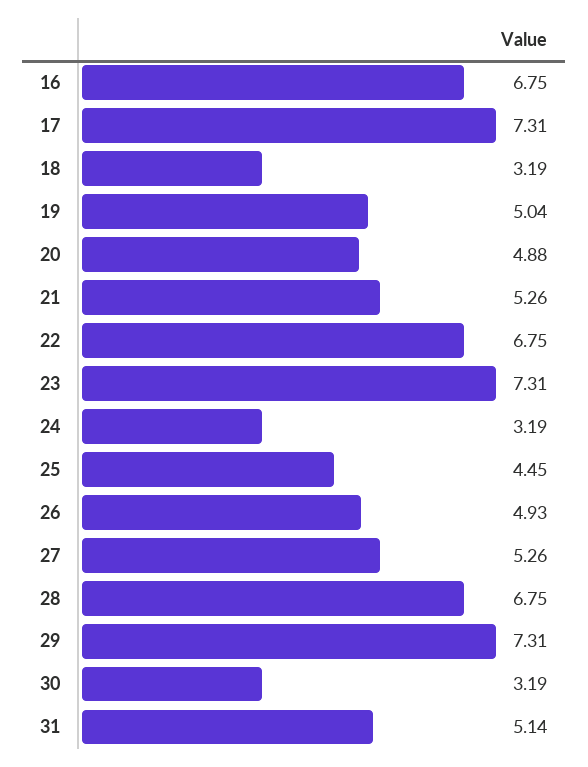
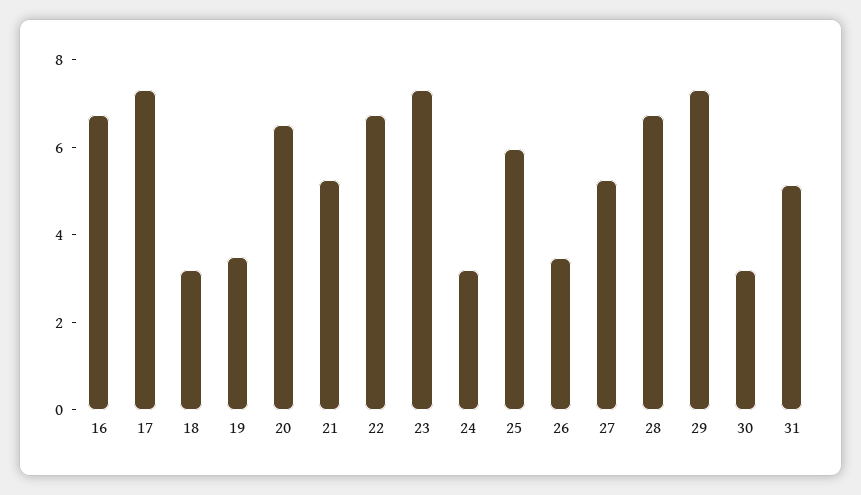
19: 5.04 -> 3.5
20: 4.88 -> 6.5
25: 4.45 -> 6
26: 4.93 -> 3.5

